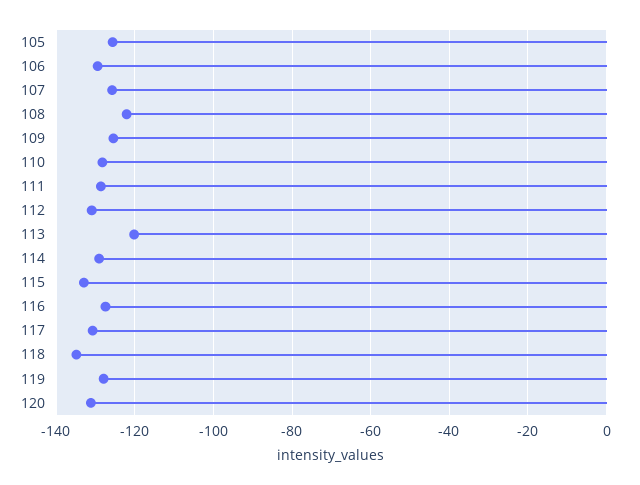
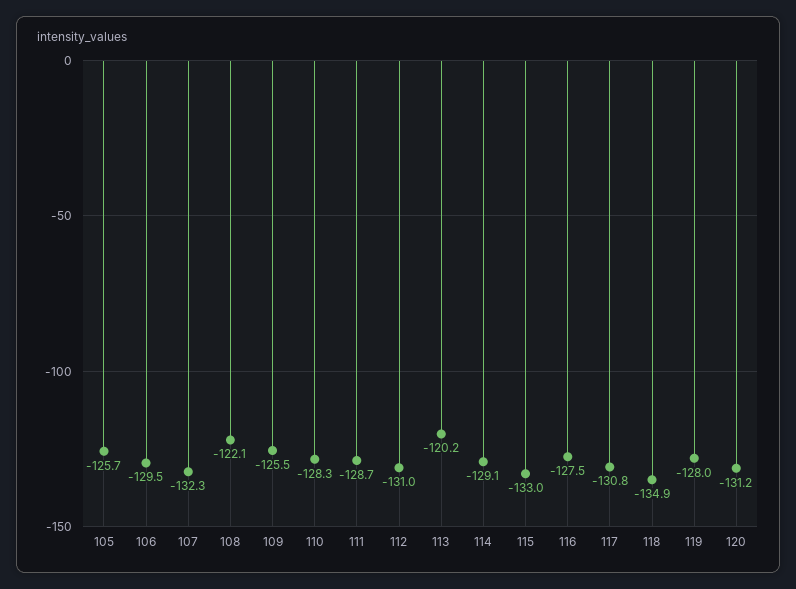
107: -126 -> -132.3

